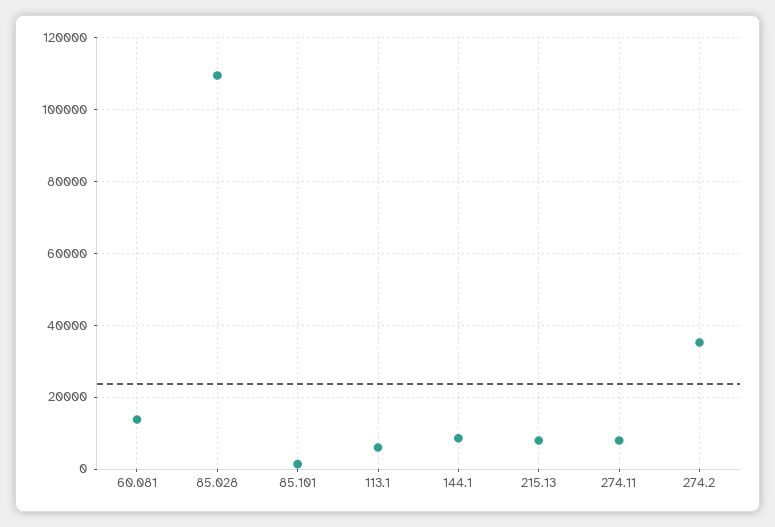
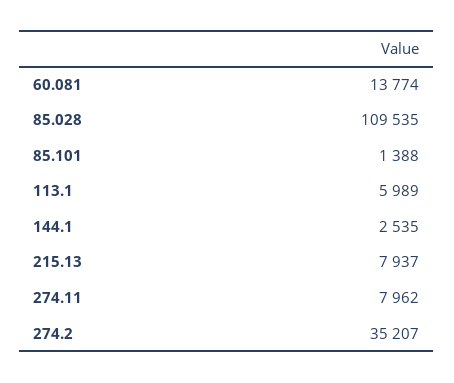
144.1: 8000 -> 2535

